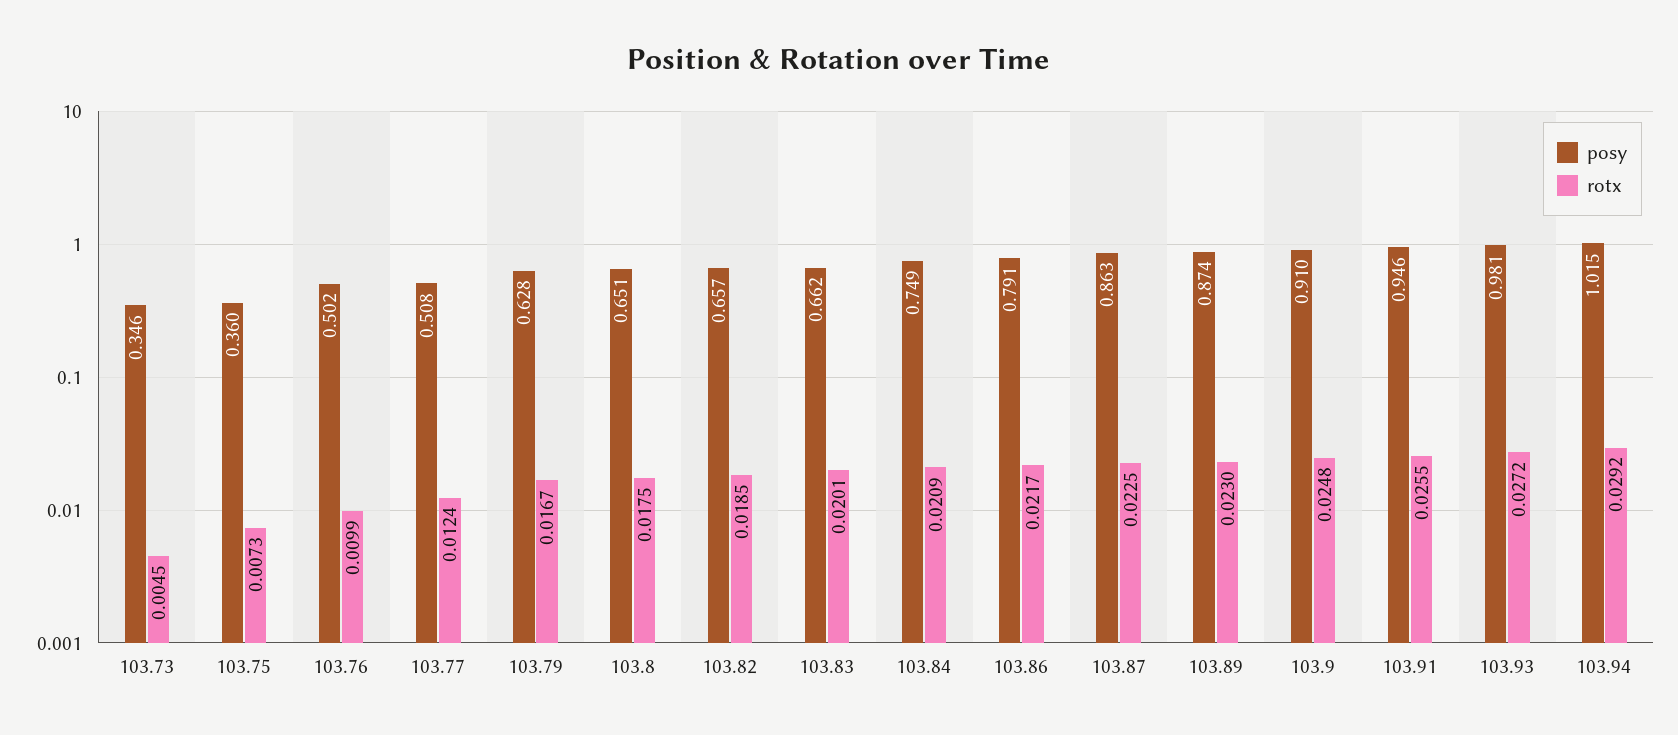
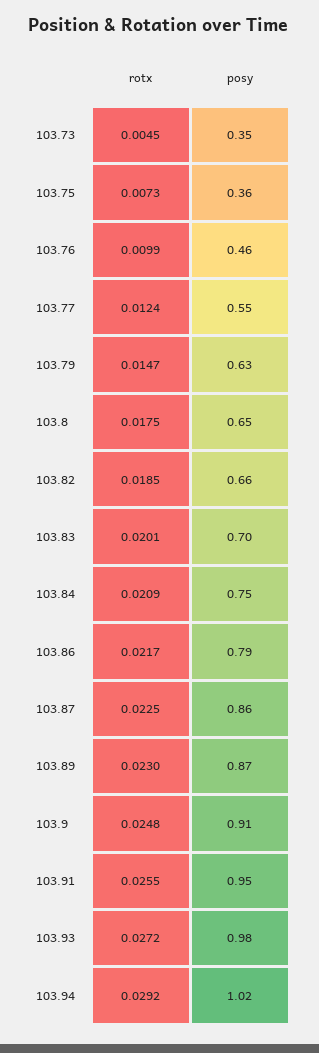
posy, 103.76: 0.502 -> 0.46
posy, 103.77: 0.508 -> 0.55
rotx, 103.79: 0.0167 -> 0.0147
posy, 103.83: 0.662 -> 0.7

